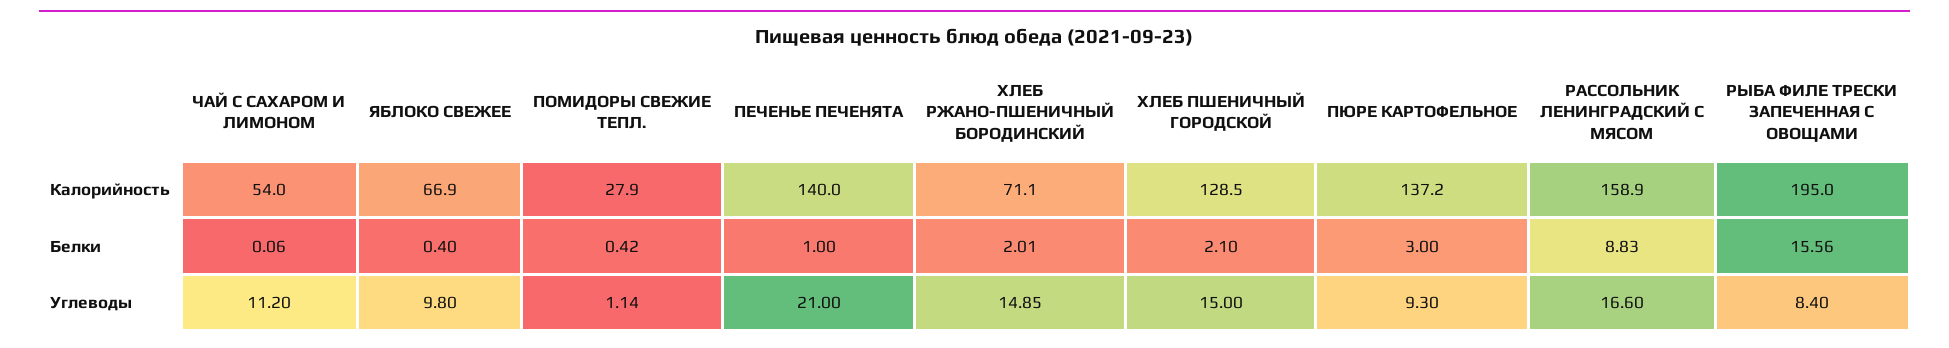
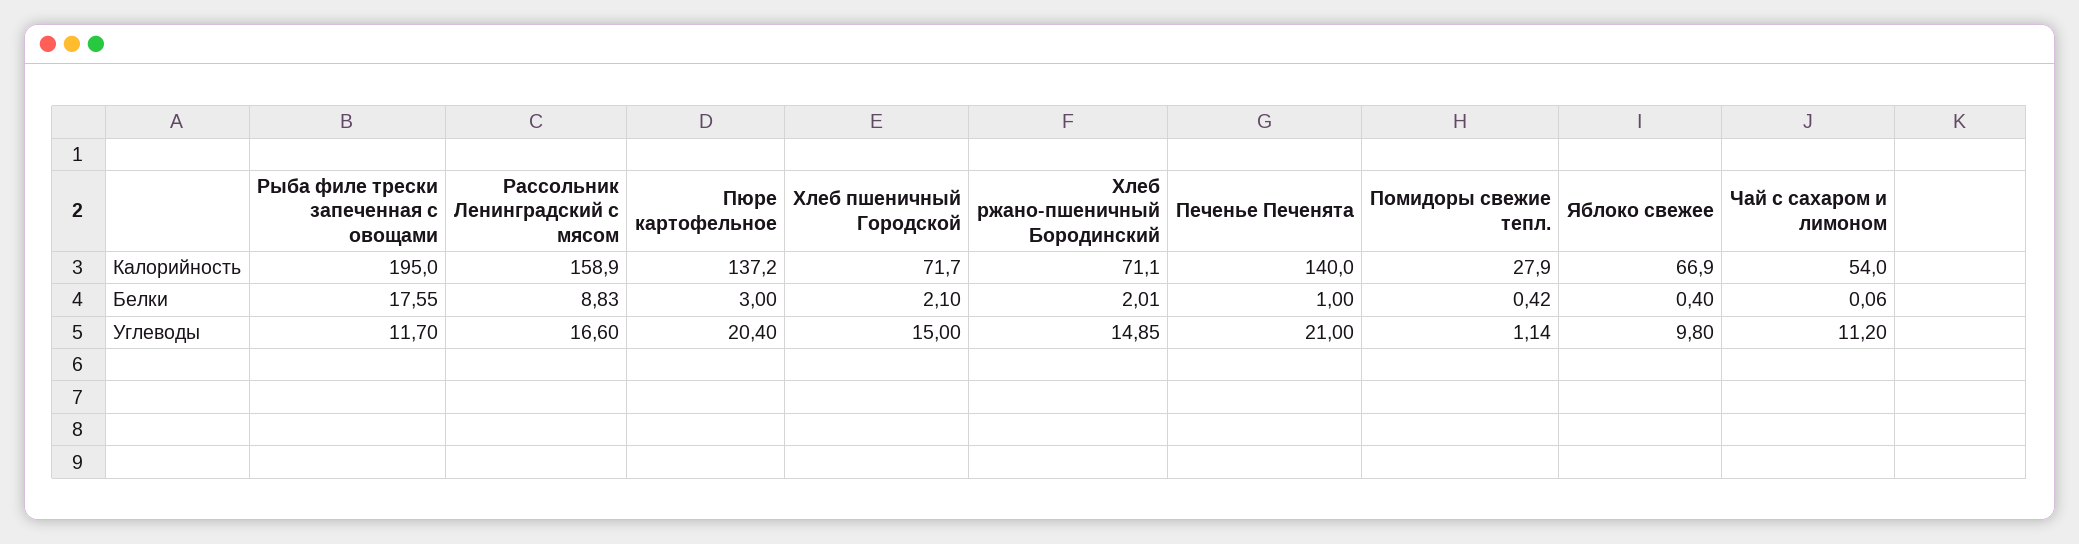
ХЛЕБ ПШЕНИЧНЫЙ ГОРОДСКОЙ, Калорийность: 128.5 -> 71.7
РЫБА ФИЛЕ ТРЕСКИ ЗАПЕЧЕННАЯ С ОВОЩАМИ, Белки: 15.56 -> 17.55
ПЮРЕ КАРТОФЕЛЬНОЕ, Углеводы: 9.3 -> 20.4
РЫБА ФИЛЕ ТРЕСКИ ЗАПЕЧЕННАЯ С ОВОЩАМИ, Углеводы: 8.4 -> 11.7

